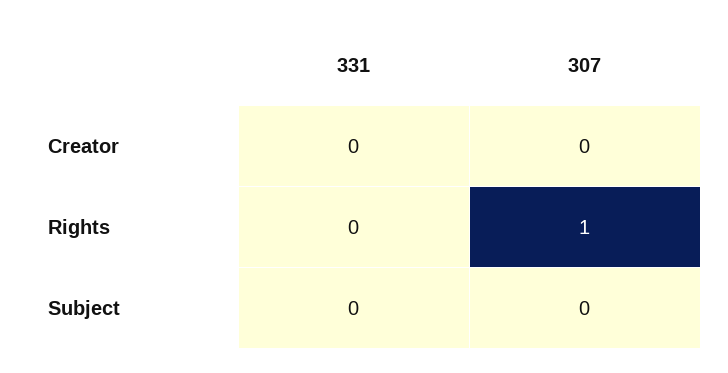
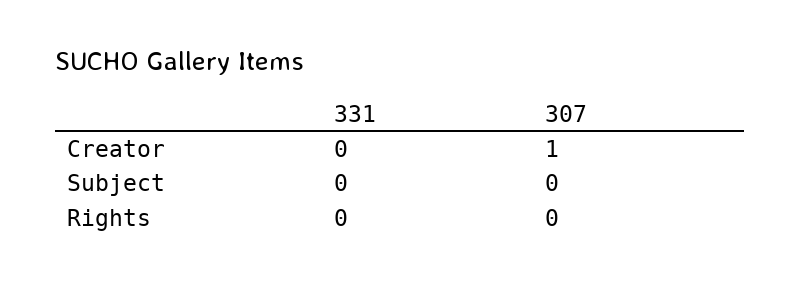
307, Creator: 0 -> 1
307, Rights: 1 -> 0

